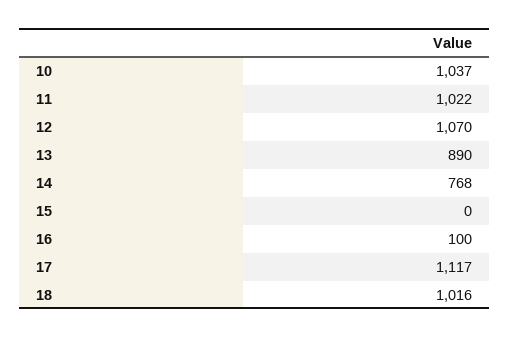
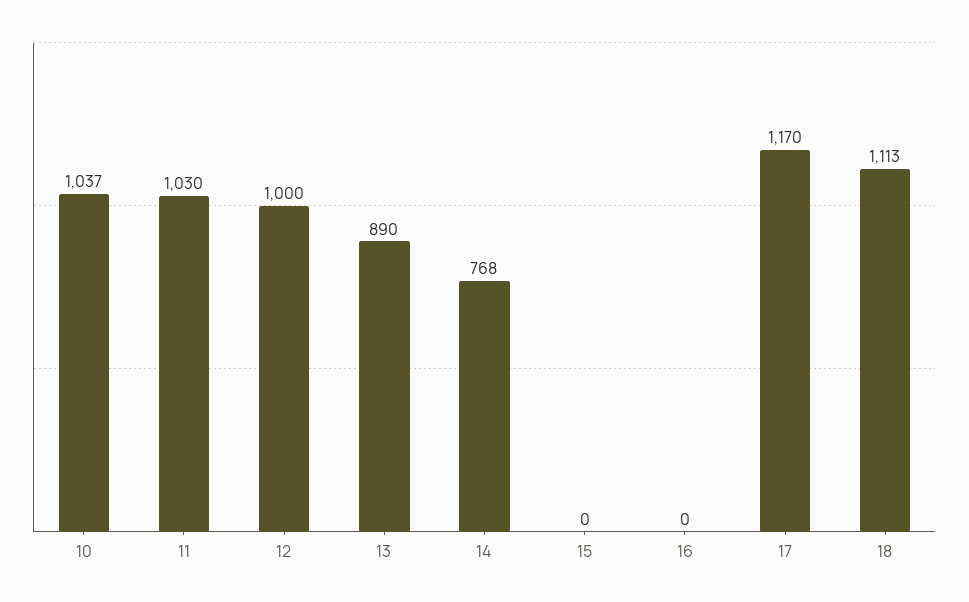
11: 1022 -> 1030
12: 1070 -> 1000
16: 100 -> 0
17: 1117 -> 1170
18: 1016 -> 1113

